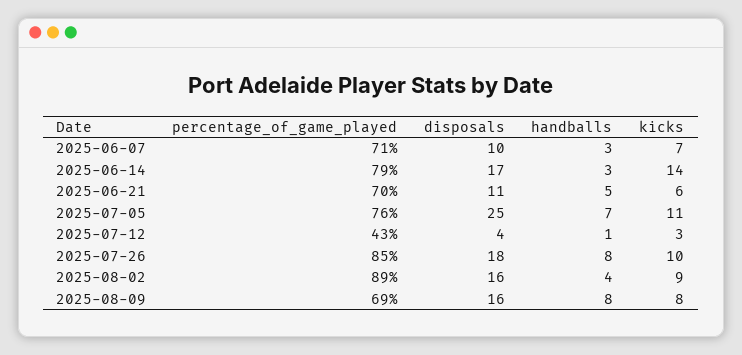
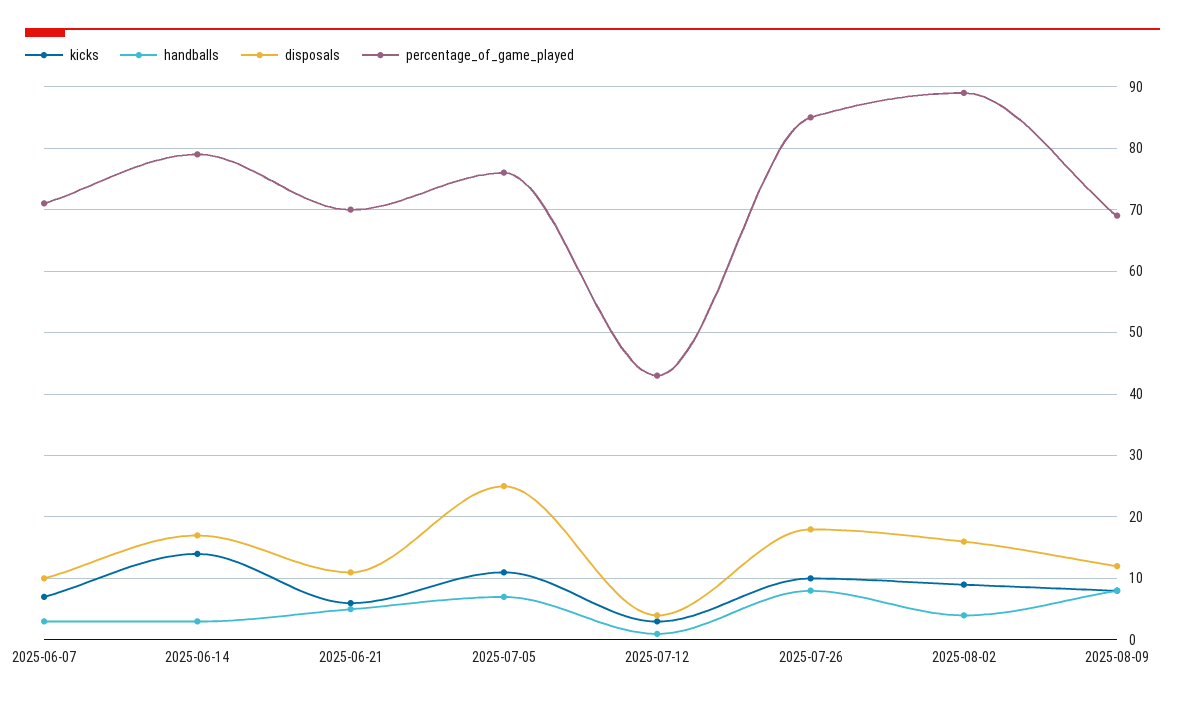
disposals, 2025-08-09: 16 -> 12

